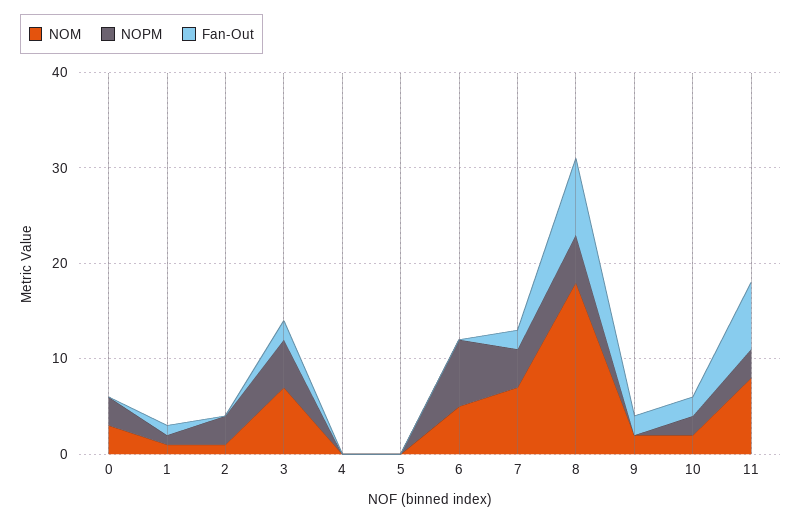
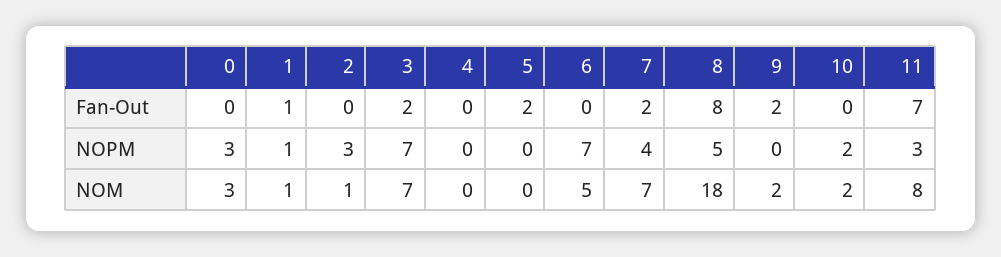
NOPM, 3: 5 -> 7
Fan-Out, 5: 0 -> 2
Fan-Out, 10: 2 -> 0

